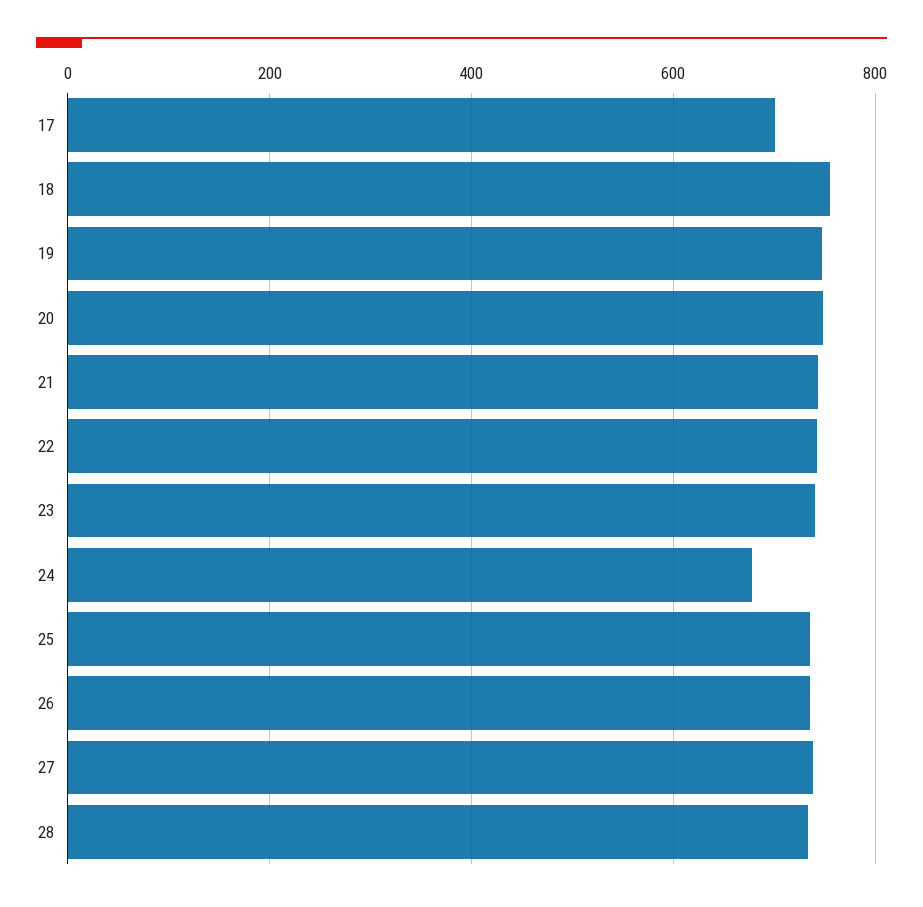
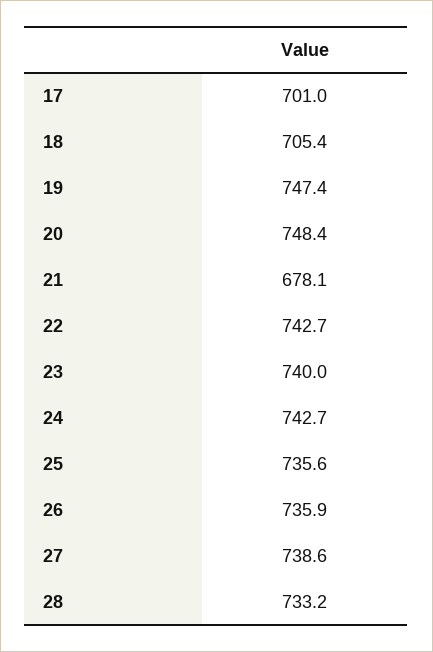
18: 760 -> 705.4
21: 740 -> 678.1
24: 680 -> 742.7

